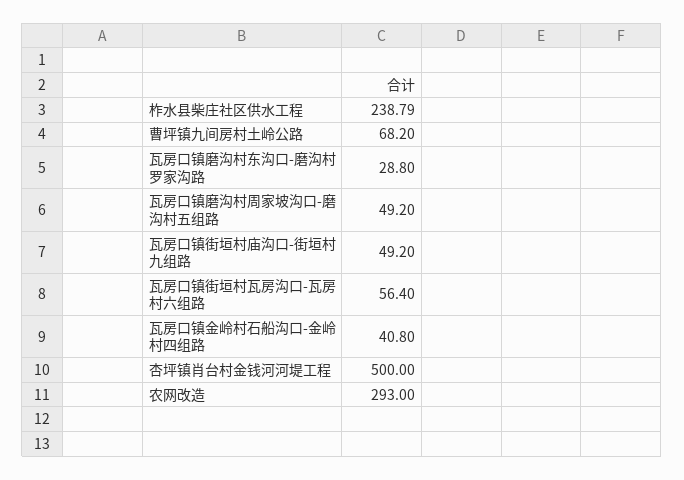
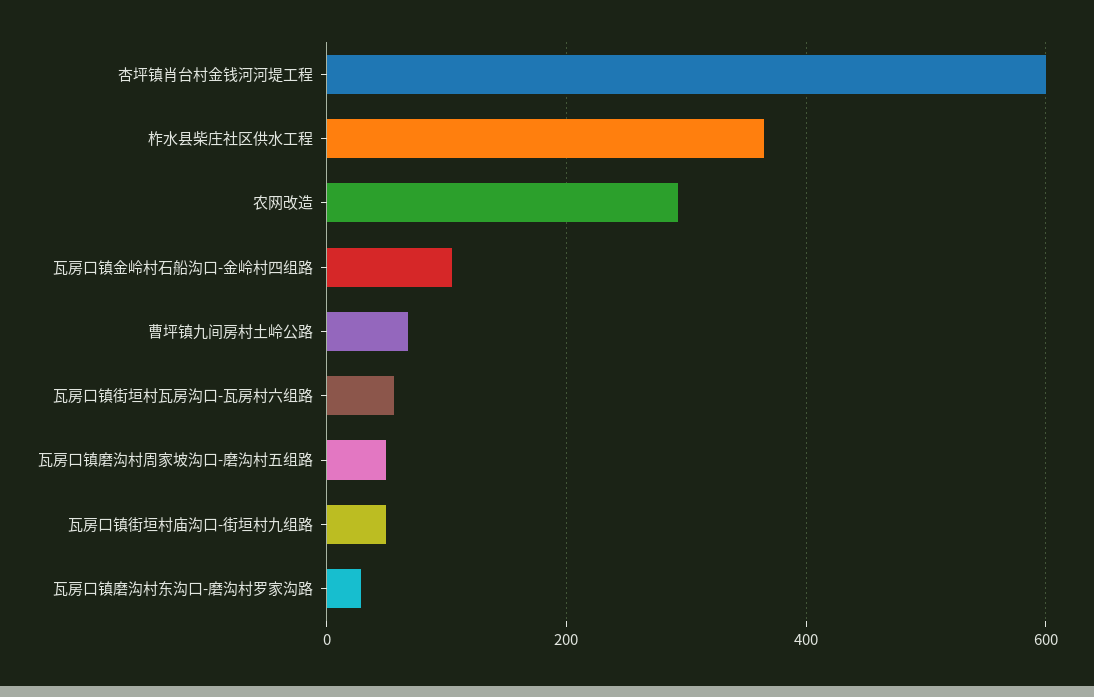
柞水县柴庄社区供水工程: 238.79 -> 360
瓦房口镇金岭村石船沟口-金岭村四组路: 40.8 -> 100
杏坪镇肖台村金钱河河堤工程: 500 -> 600

